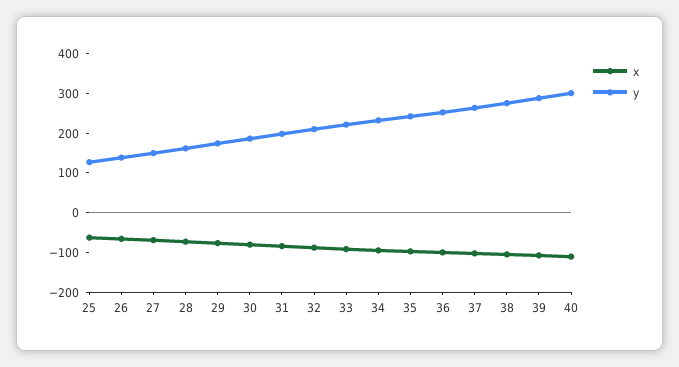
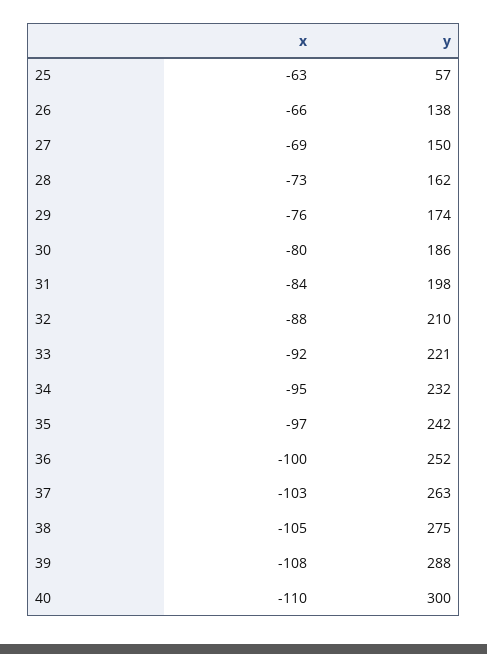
y, 25: 125 -> 57

